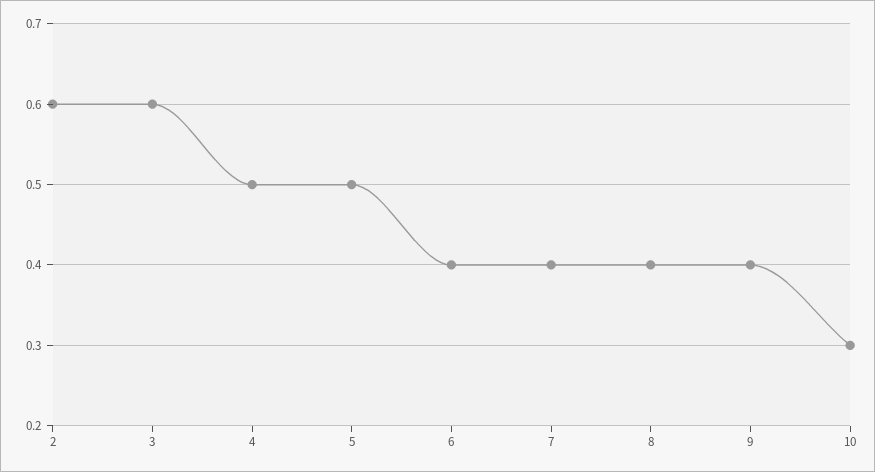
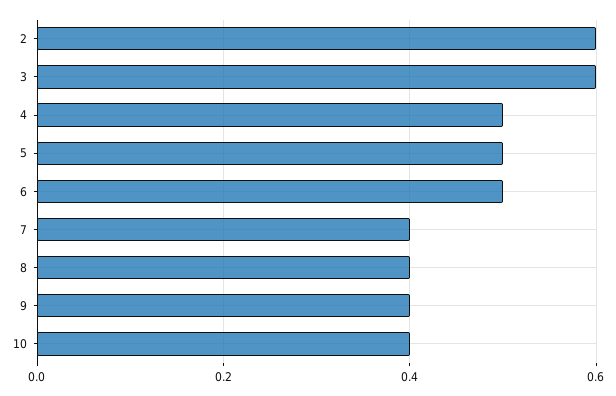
6: 0.4 -> 0.5
10: 0.3 -> 0.4

